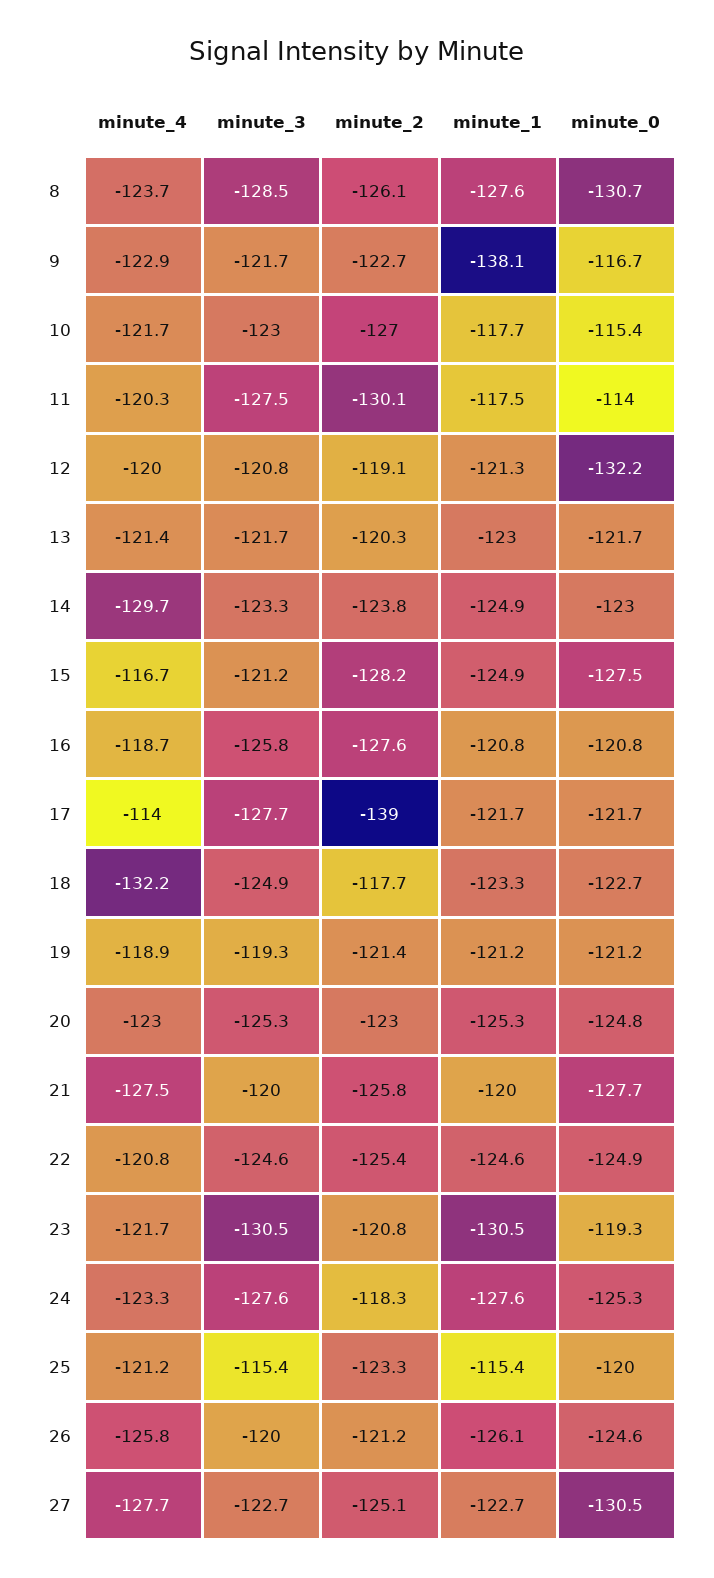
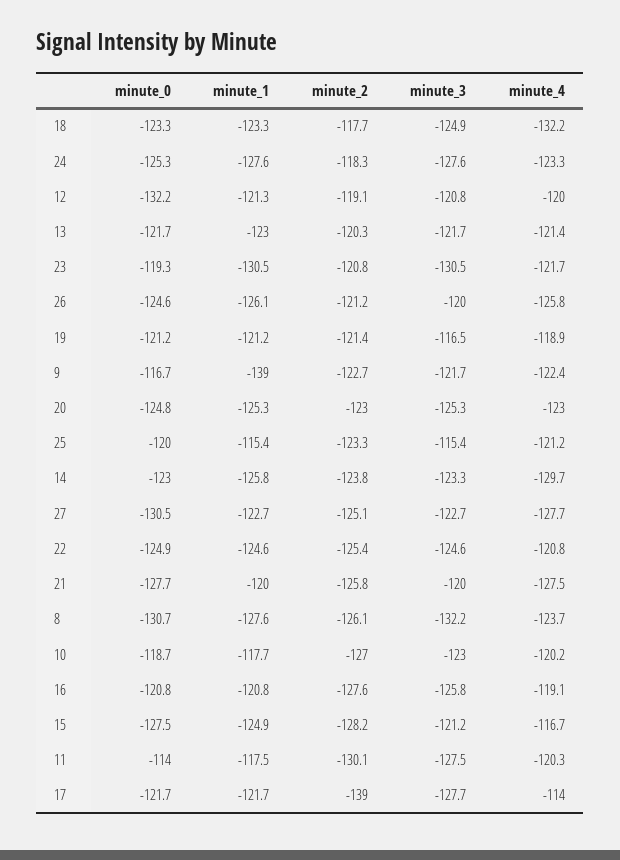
minute_3, 8: -128.5 -> -132.2
minute_4, 9: -122.9 -> -122.4
minute_1, 9: -138.1 -> -139
minute_4, 10: -121.7 -> -120.2
minute_0, 10: -115.4 -> -118.7
minute_1, 14: -124.9 -> -125.8
minute_4, 16: -118.7 -> -119.1
minute_0, 18: -122.7 -> -123.3
minute_3, 19: -119.3 -> -116.5

